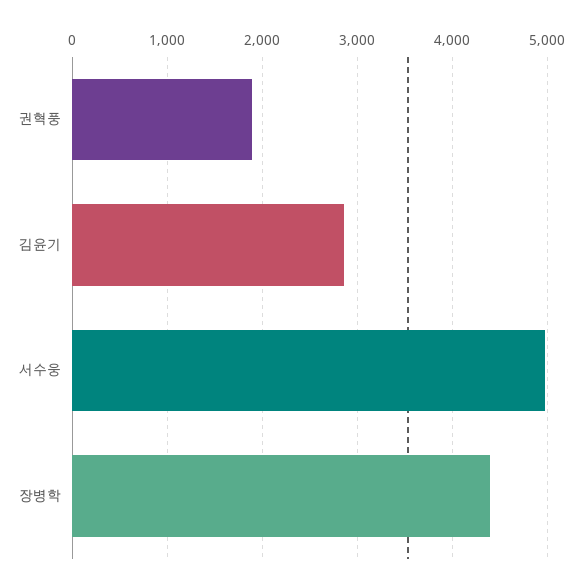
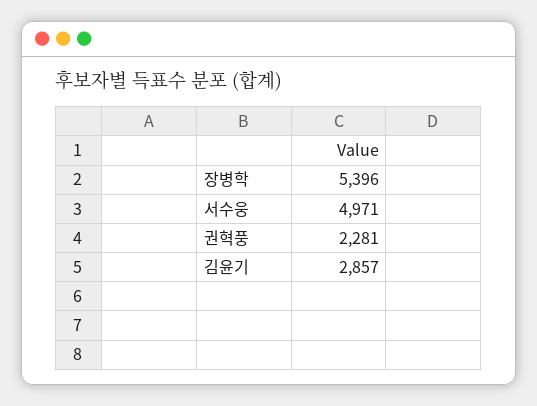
권혁풍: 1900 -> 2281
장병학: 4400 -> 5396

